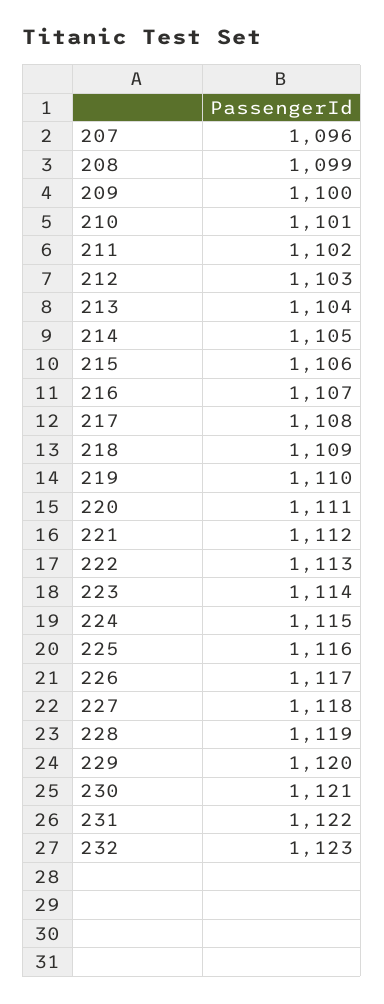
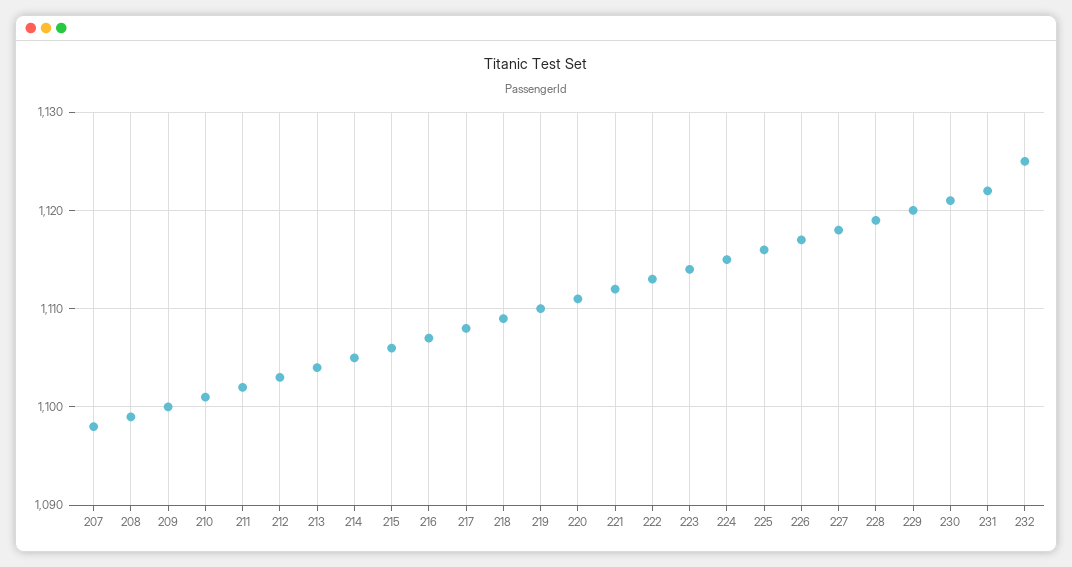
207: 1096 -> 1098
232: 1123 -> 1125

